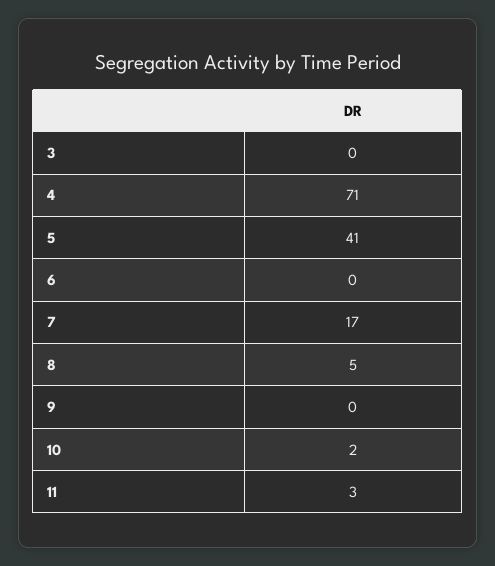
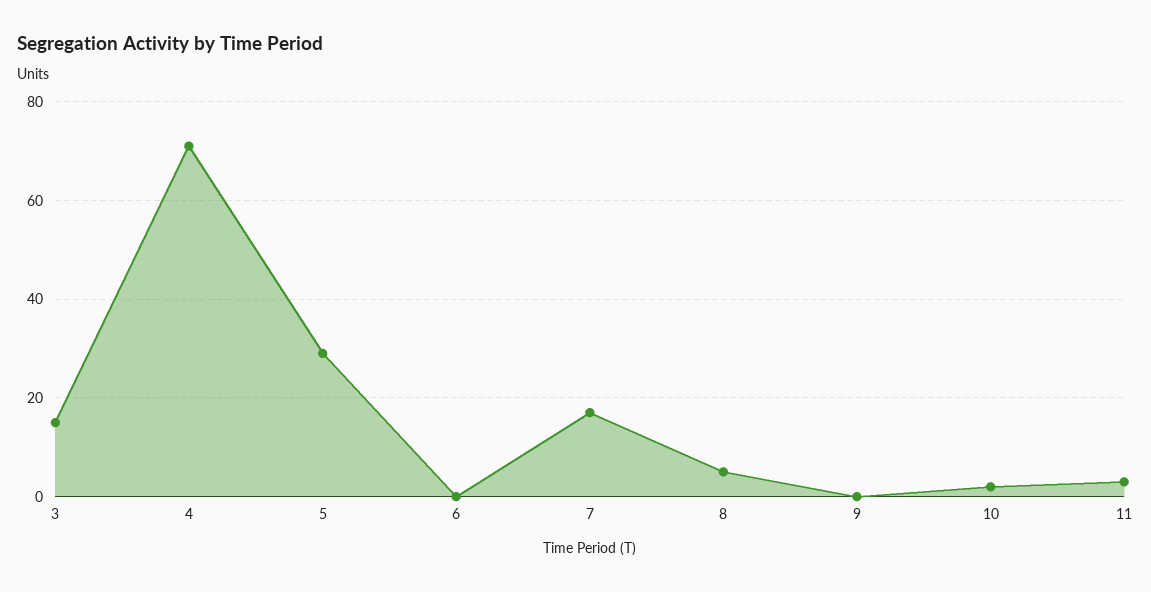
3: 0 -> 15
5: 41 -> 30

